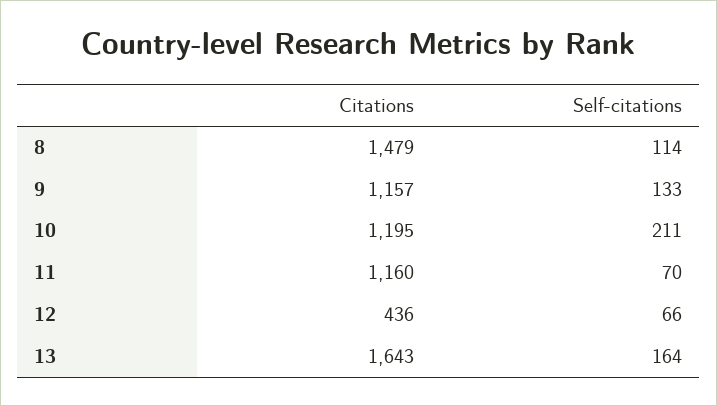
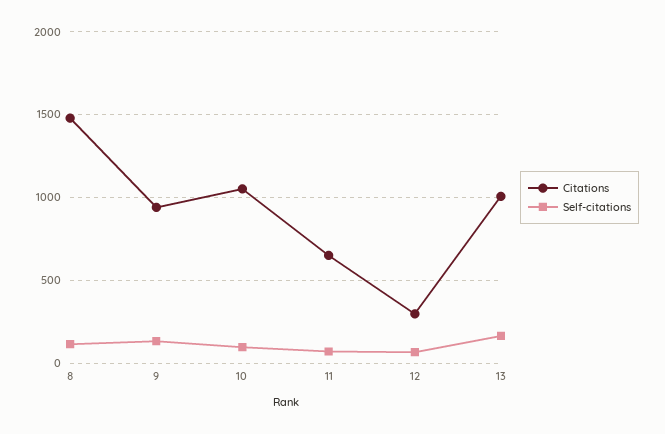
Citations, 9: 1157 -> 950
Citations, 10: 1195 -> 1050
Self-citations, 10: 211 -> 100
Citations, 11: 1160 -> 650
Citations, 12: 436 -> 300
Citations, 13: 1643 -> 1000

